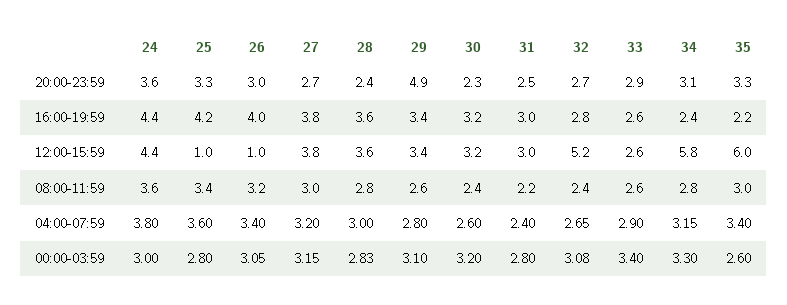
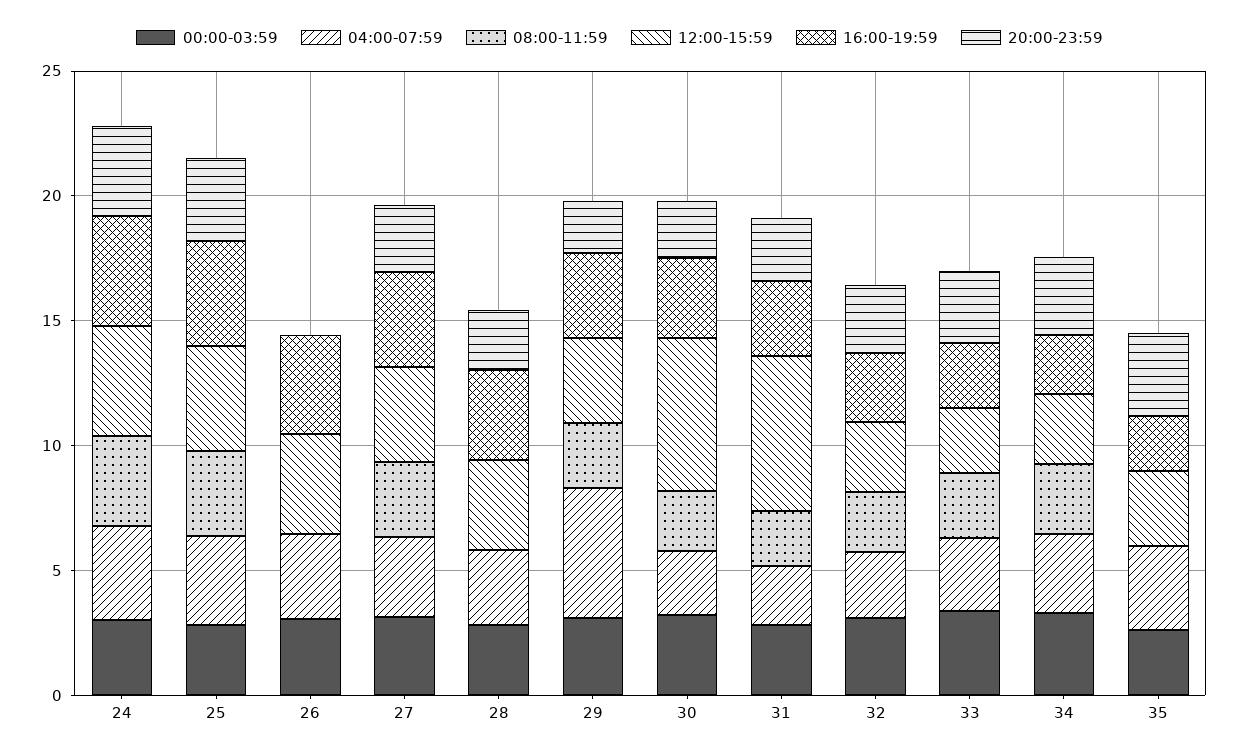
20:00-23:59, 26: 3 -> 0
20:00-23:59, 29: 4.9 -> 2
12:00-15:59, 25: 1 -> 4
12:00-15:59, 26: 1 -> 4
12:00-15:59, 30: 3.2 -> 6
12:00-15:59, 31: 3 -> 6
12:00-15:59, 32: 5.2 -> 3
12:00-15:59, 34: 5.8 -> 3
12:00-15:59, 35: 6 -> 3
08:00-11:59, 26: 3.2 -> 0
08:00-11:59, 28: 2.8 -> 0
08:00-11:59, 35: 3 -> 0
04:00-07:59, 29: 2.8 -> 5

